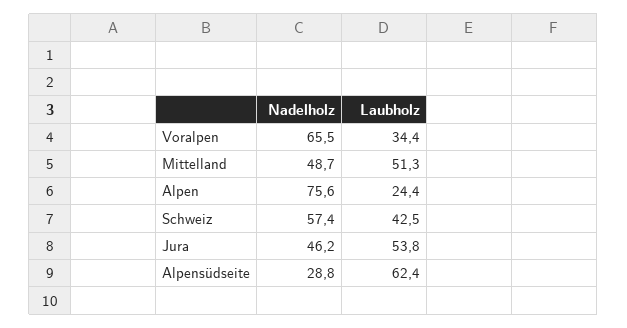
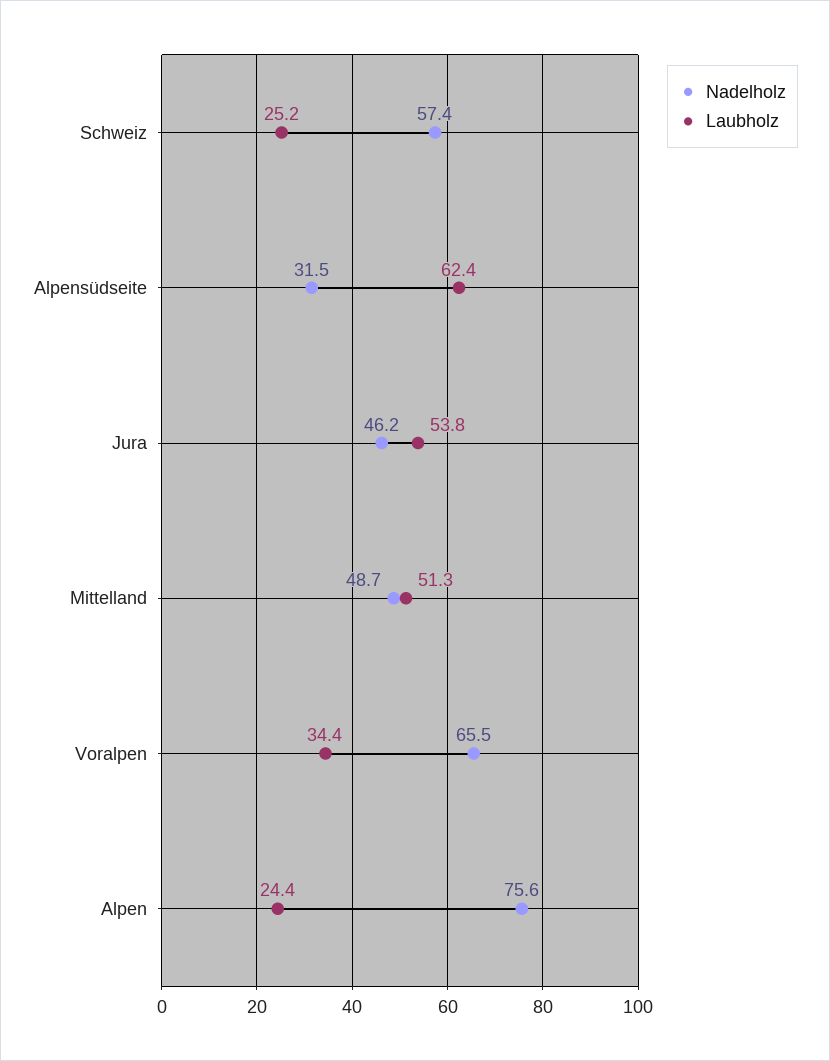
Laubholz, Schweiz: 42.5 -> 25.2
Nadelholz, Alpensüdseite: 28.8 -> 31.5

